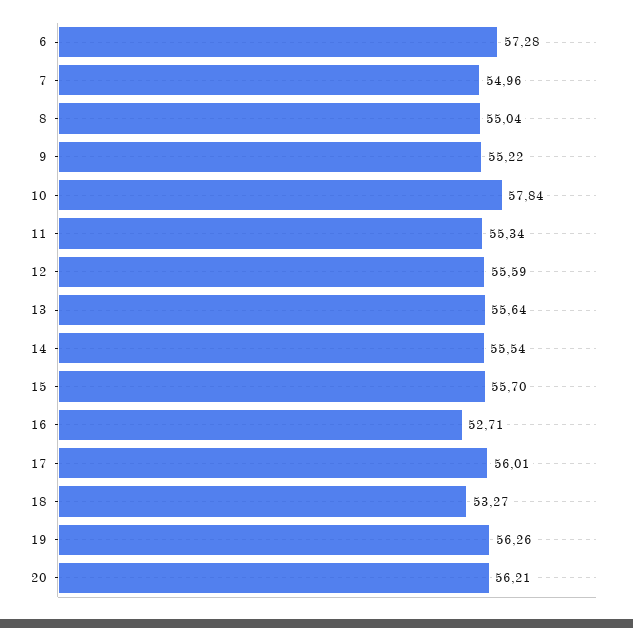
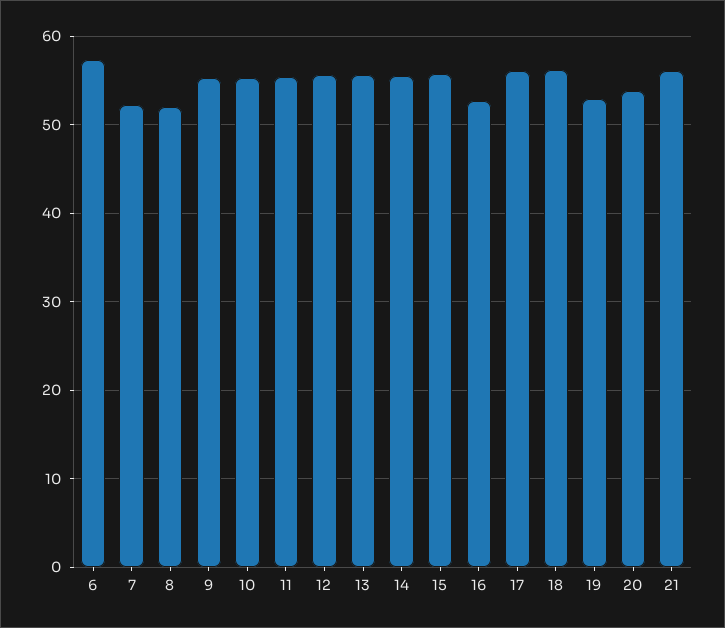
7: 54.96 -> 52
8: 55.04 -> 52
10: 57.84 -> 55
18: 53.27 -> 56
19: 56.26 -> 53
20: 56.21 -> 54
21: none -> 56

